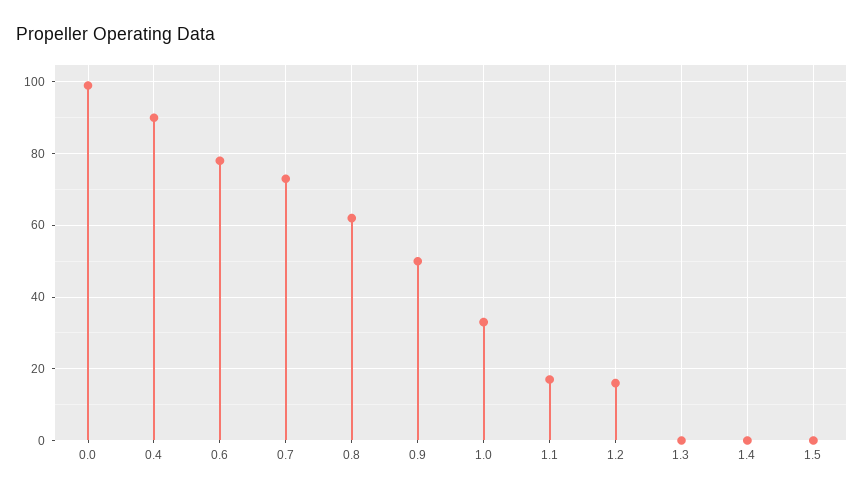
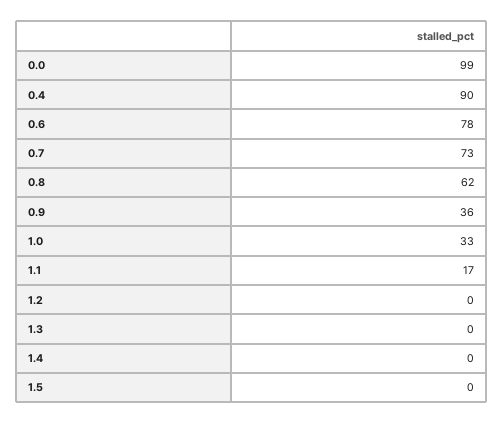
0.9: 50 -> 36
1.2: 15 -> 0

